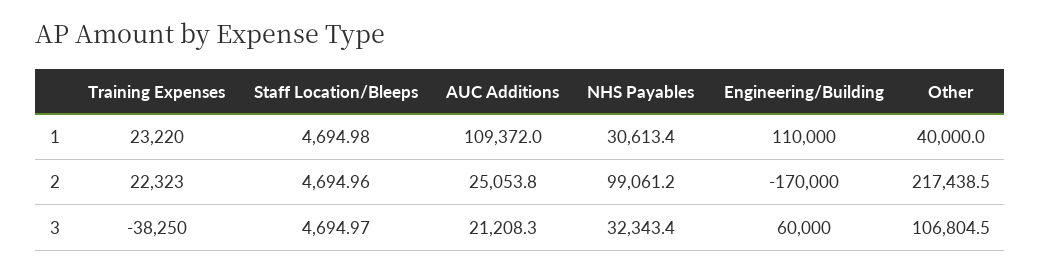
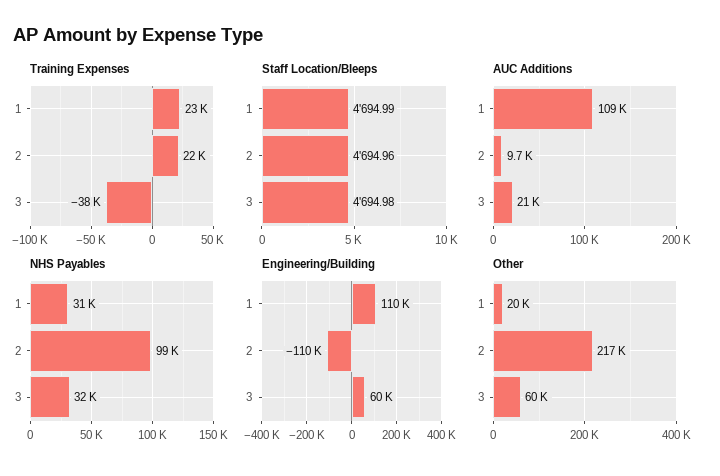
Staff Location/Bleeps, 1: 4694.98 -> 4694.99
Other, 1: 40000 -> 20000
AUC Additions, 2: 25053.8 -> 9700
Engineering/Building, 2: -170000 -> -110000
Staff Location/Bleeps, 3: 4694.97 -> 4694.98
Other, 3: 106804.5 -> 60000

